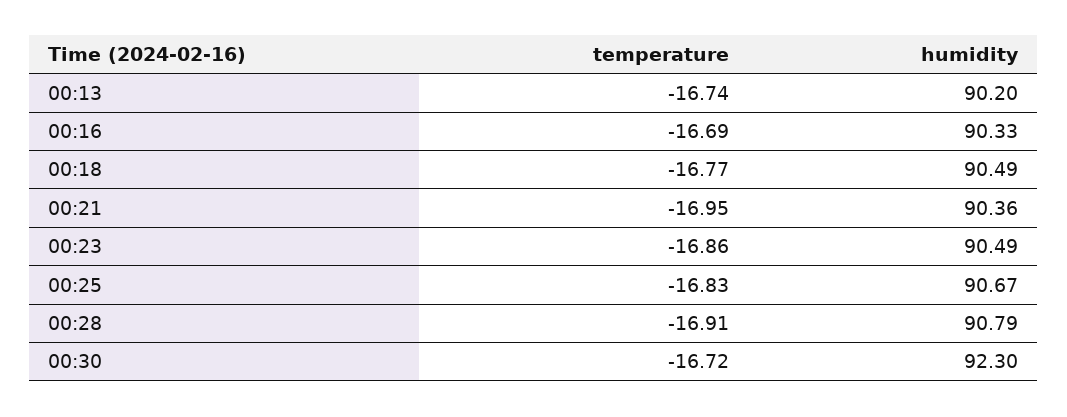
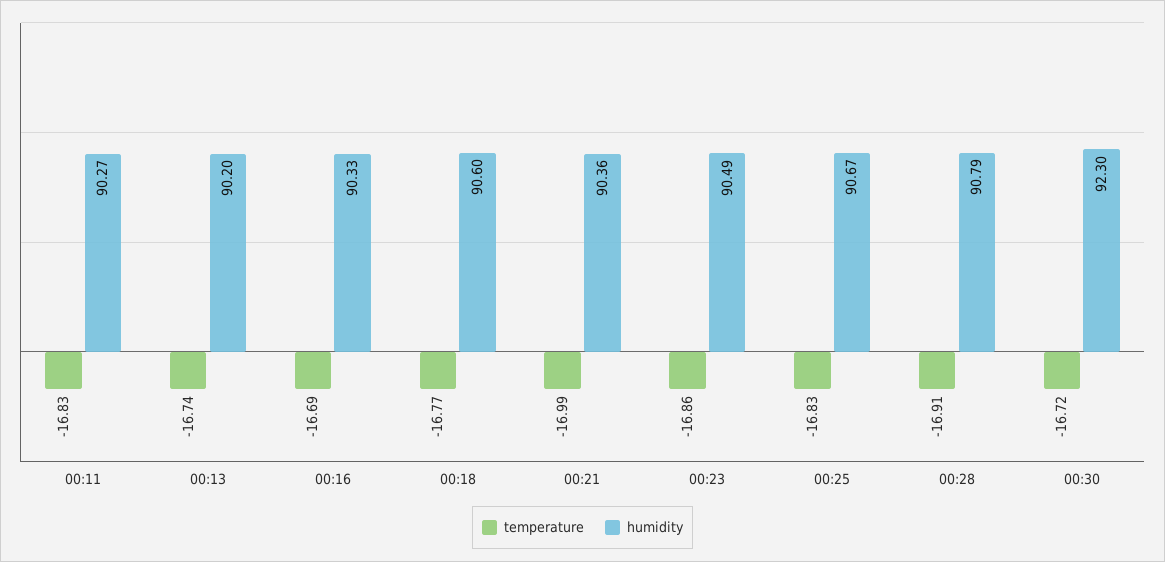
humidity, 00:18: 90.49 -> 90.6
temperature, 00:21: -16.95 -> -16.99
temperature, 00:11: none -> -16.83
humidity, 00:11: none -> 90.27

